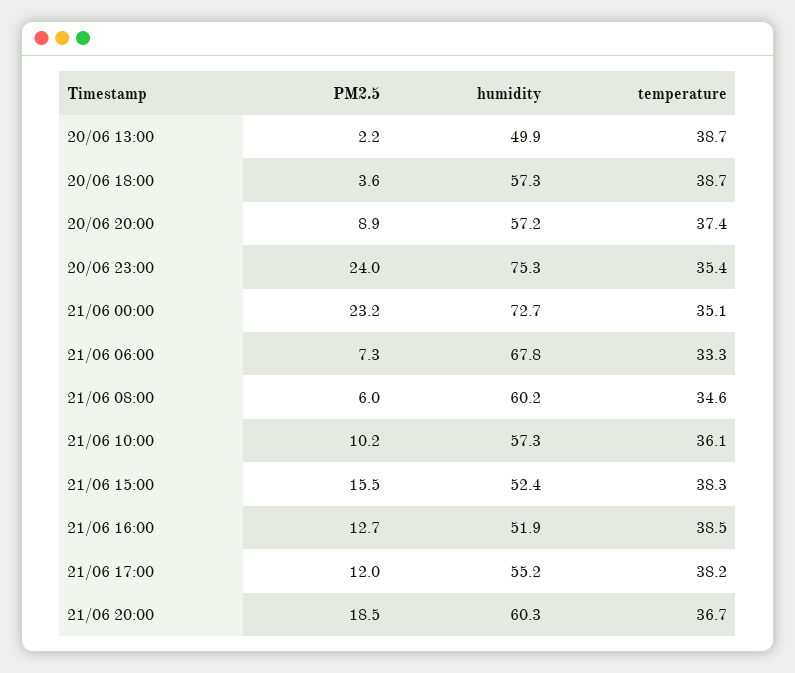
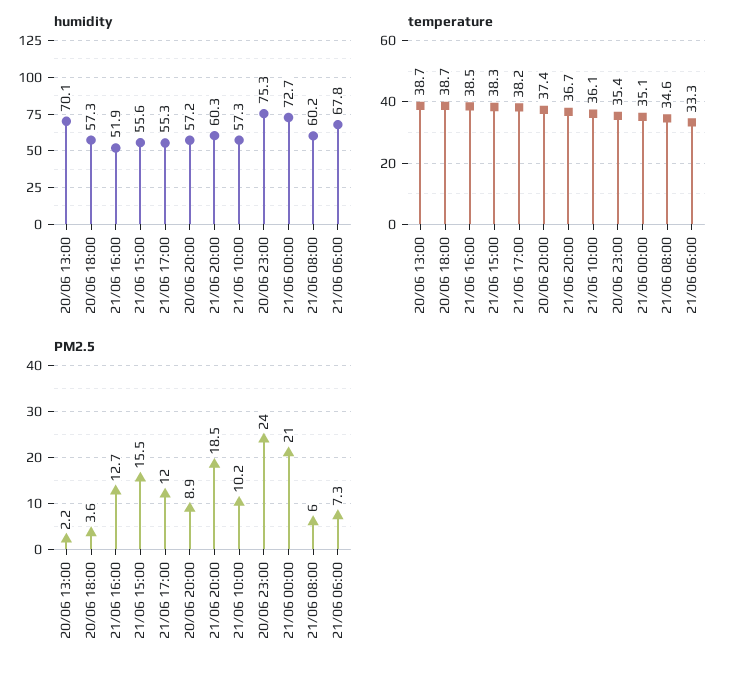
humidity, 20/06 13:00: 49.9 -> 70.1
PM2.5, 21/06 00:00: 23.2 -> 21
humidity, 21/06 15:00: 52.4 -> 55.6
humidity, 21/06 17:00: 55.2 -> 55.3

